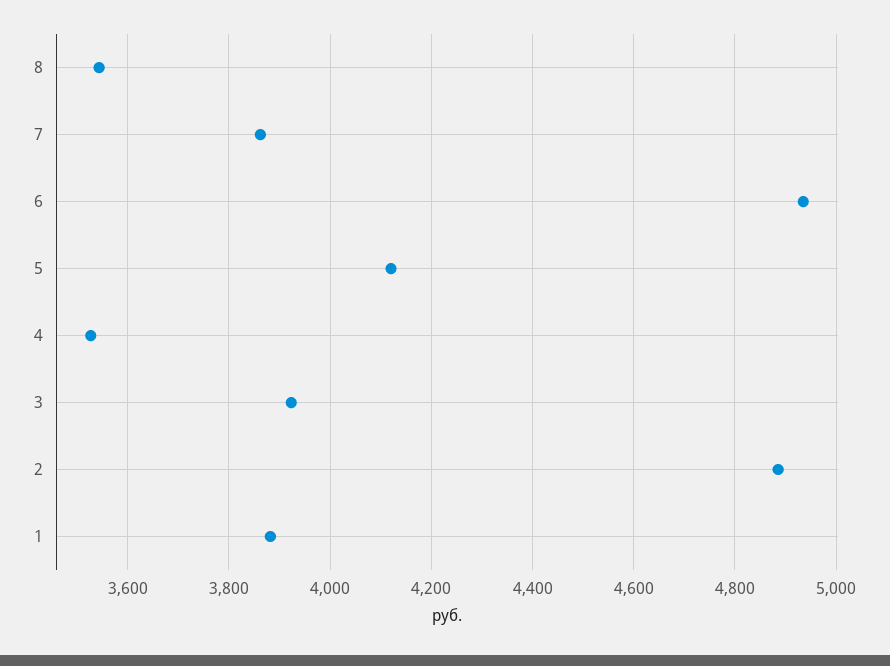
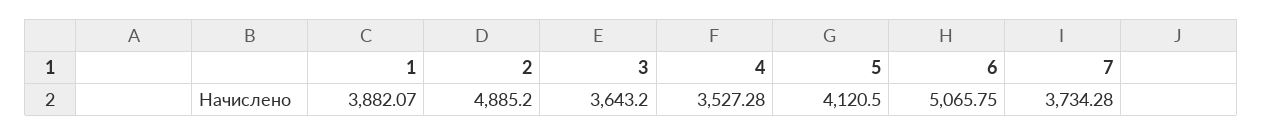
8: 3540 -> none
7: 3860 -> 3734.28
6: 4940 -> 5065.75
3: 3920 -> 3643.2

